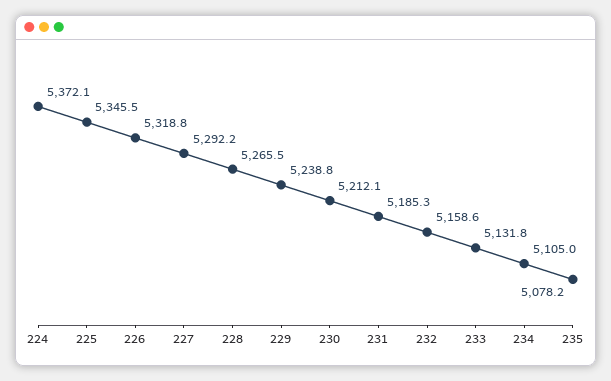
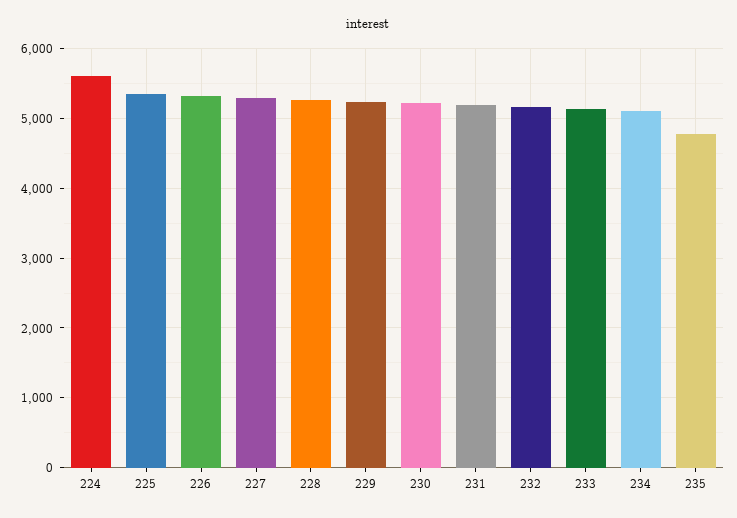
224: 5372.1 -> 5600
235: 5078.2 -> 4800

